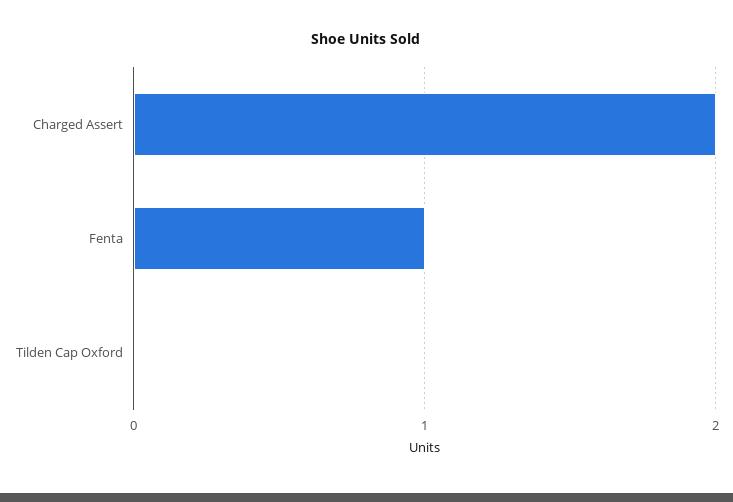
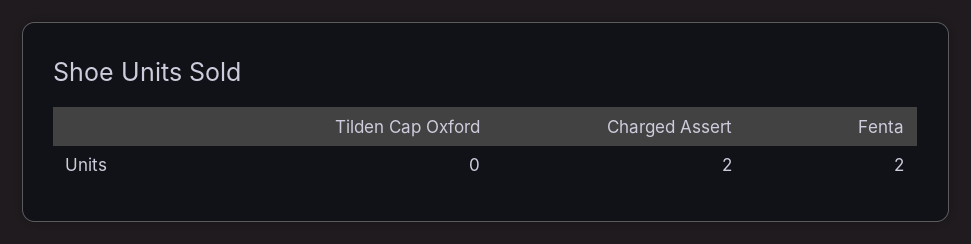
Fenta: 1 -> 2

